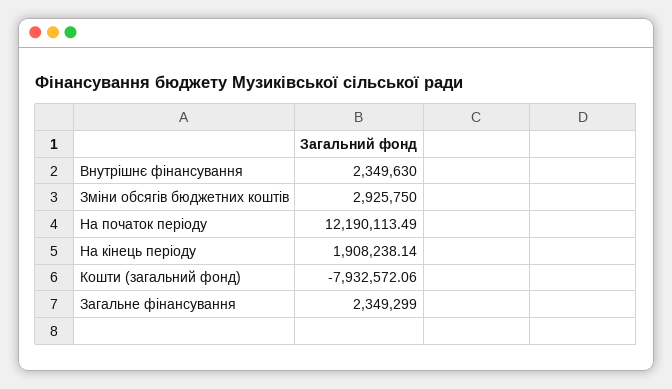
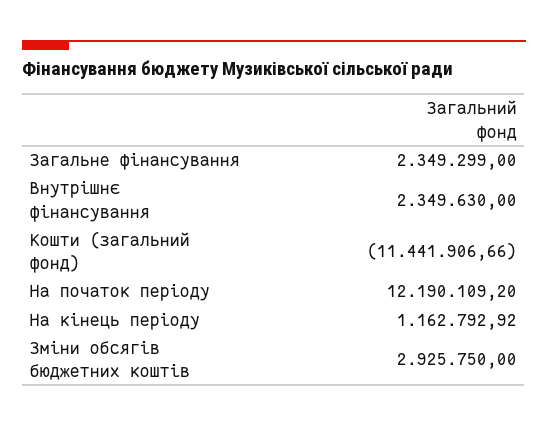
На початок періоду: 12190113.49 -> 12190109.2
На кінець періоду: 1908238.14 -> 1162792.92
Кошти (загальний фонд): -7932572.06 -> -11441906.66

